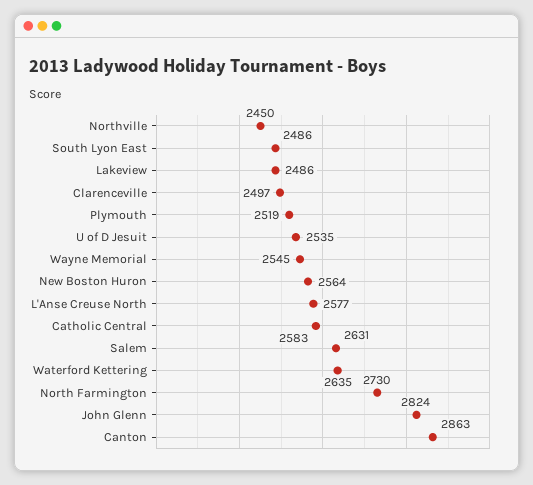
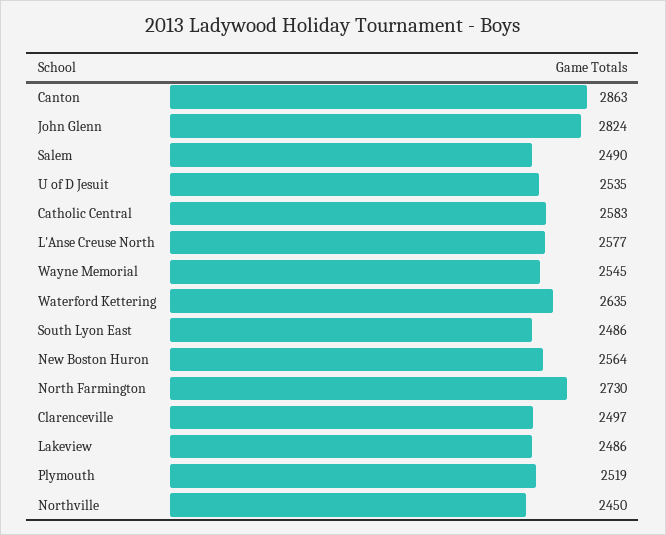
Salem: 2631 -> 2490

